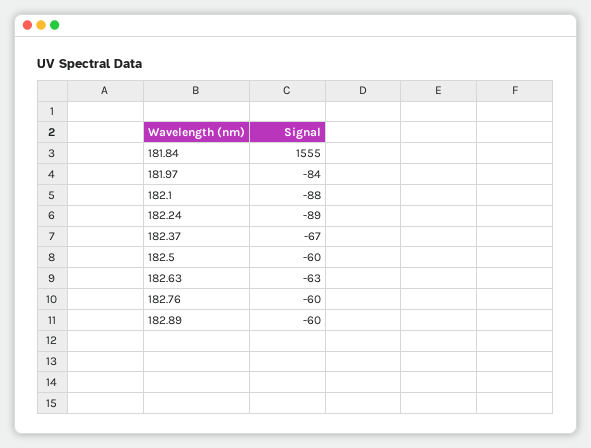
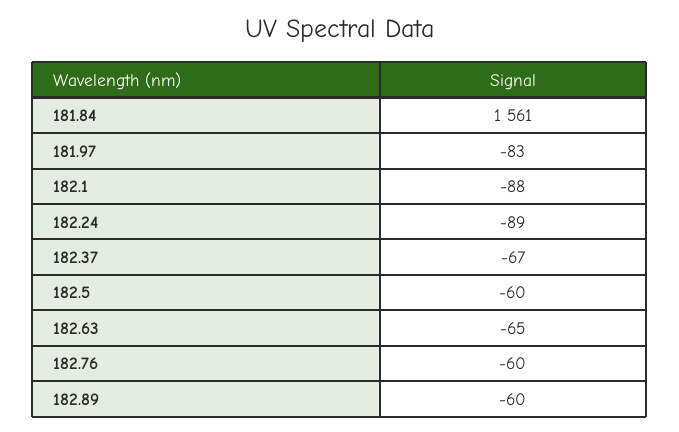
181.84: 1555 -> 1561
181.97: -84 -> -83
182.63: -63 -> -65

